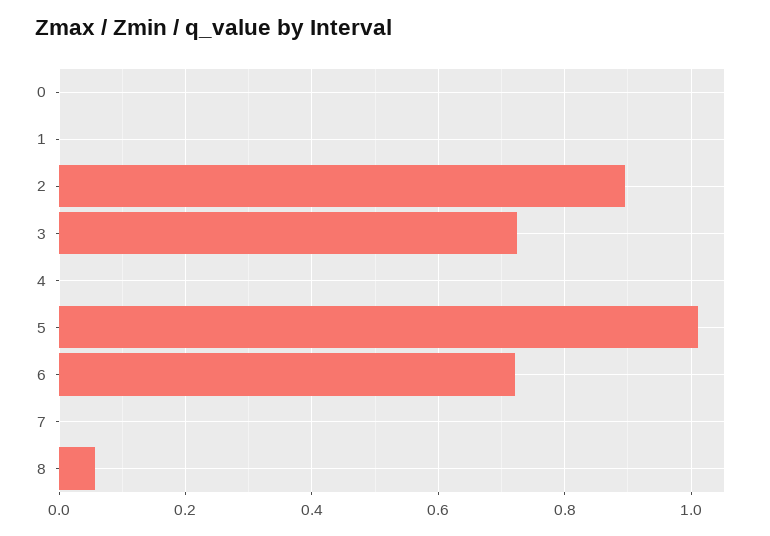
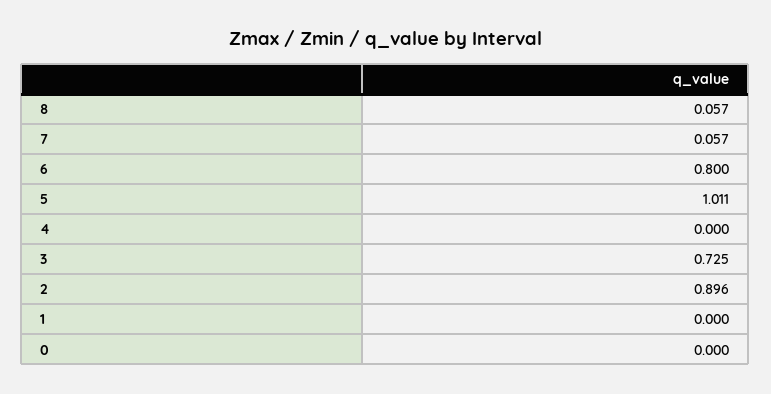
6: 0.72 -> 0.8
7: 0 -> 0.057

